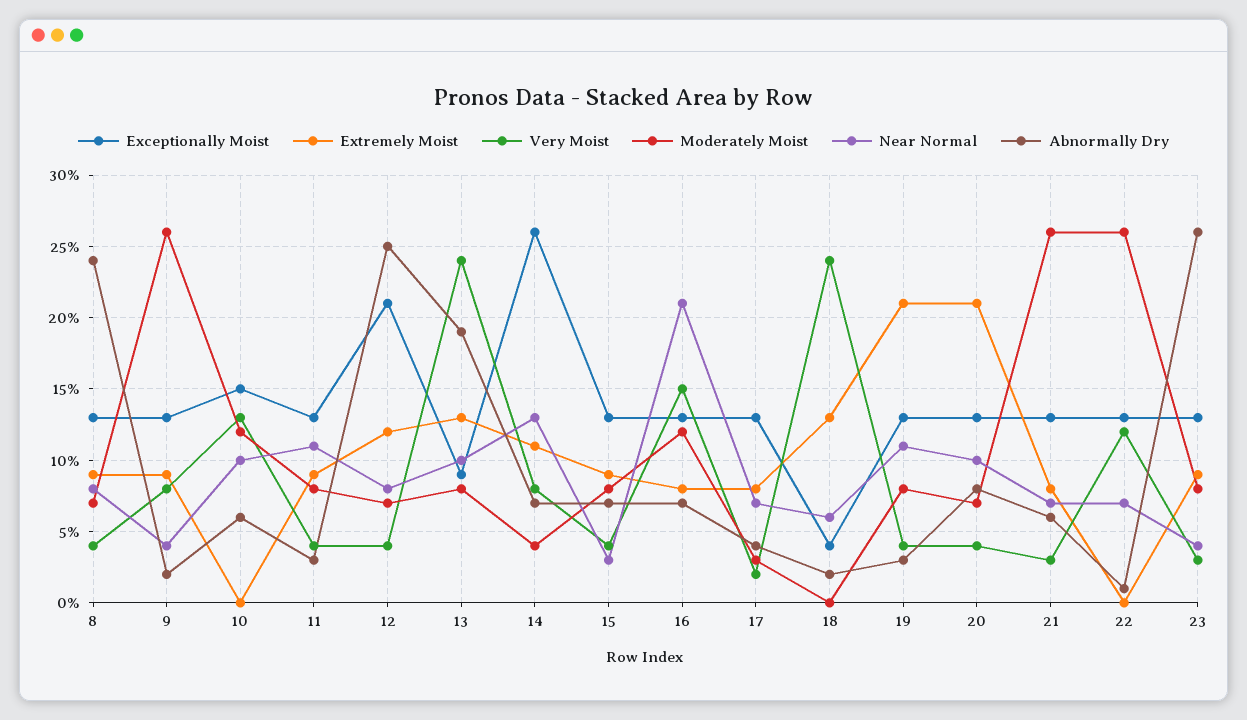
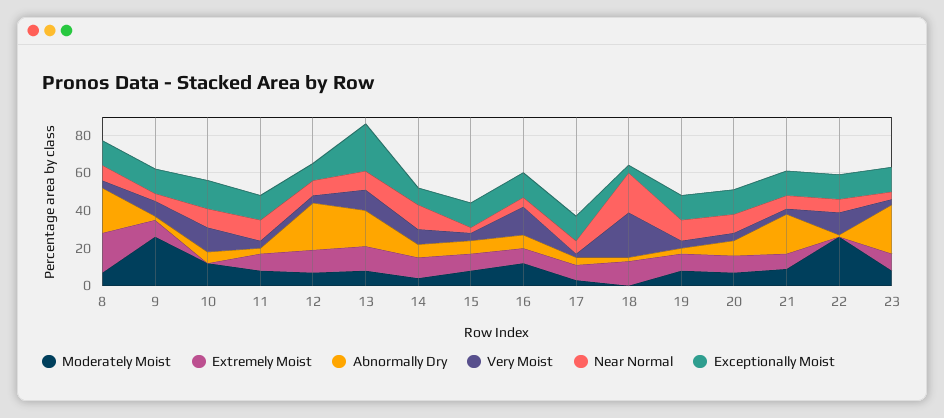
Extremely Moist, 8: 9 -> 20
Exceptionally Moist, 12: 21 -> 10
Exceptionally Moist, 13: 9 -> 25
Very Moist, 13: 24 -> 10
Exceptionally Moist, 14: 26 -> 10
Near Normal, 16: 21 -> 5
Near Normal, 18: 6 -> 20
Extremely Moist, 19: 21 -> 10
Extremely Moist, 20: 21 -> 10
Moderately Moist, 21: 26 -> 10
Abnormally Dry, 21: 6 -> 20

